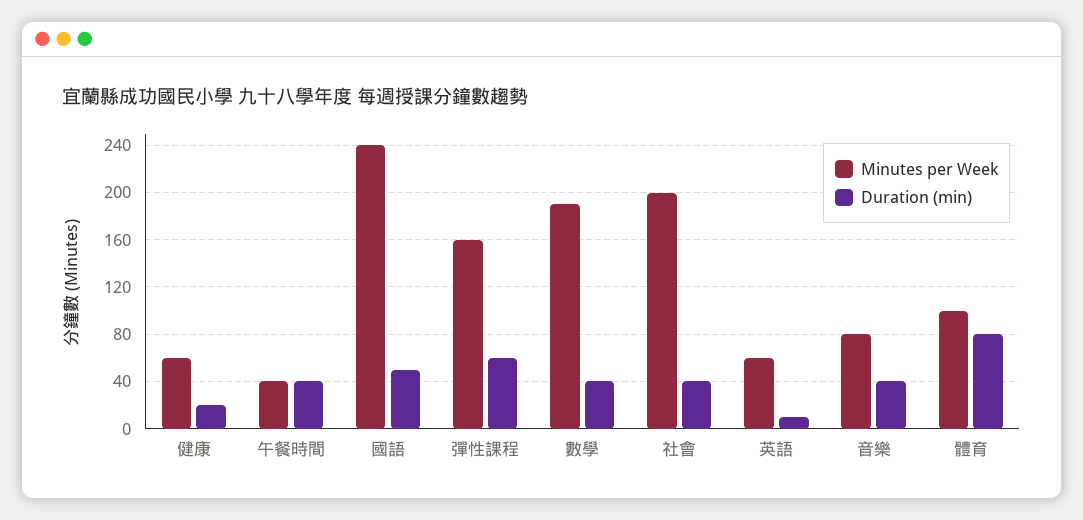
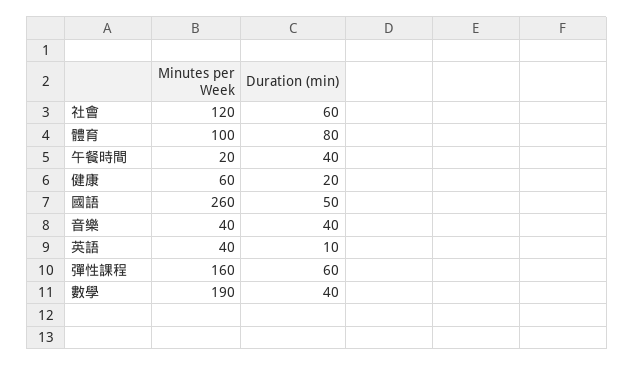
Minutes per Week, 午餐時間: 40 -> 20
Minutes per Week, 國語: 240 -> 260
Minutes per Week, 社會: 200 -> 120
Duration (min), 社會: 40 -> 60
Minutes per Week, 英語: 60 -> 40
Minutes per Week, 音樂: 80 -> 40

